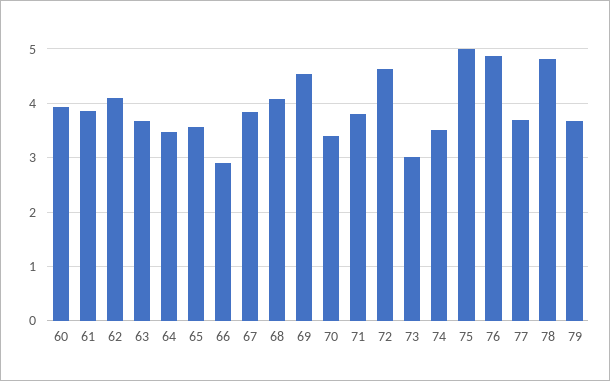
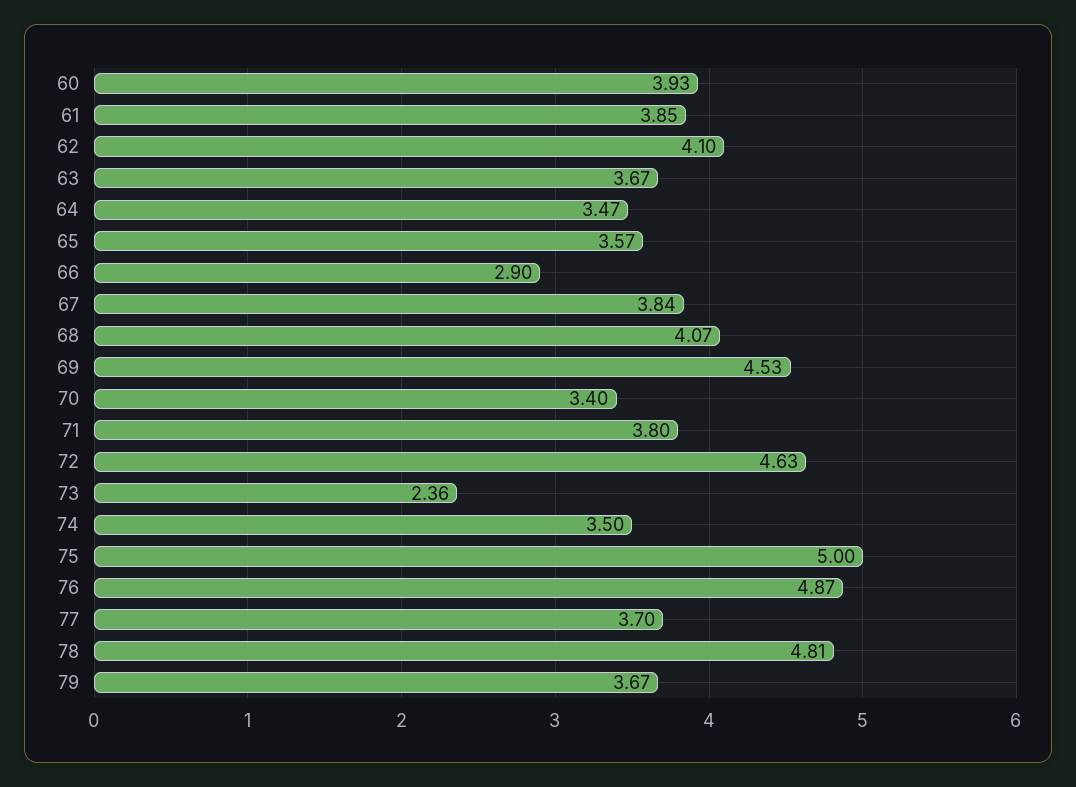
73: 3 -> 2.36

